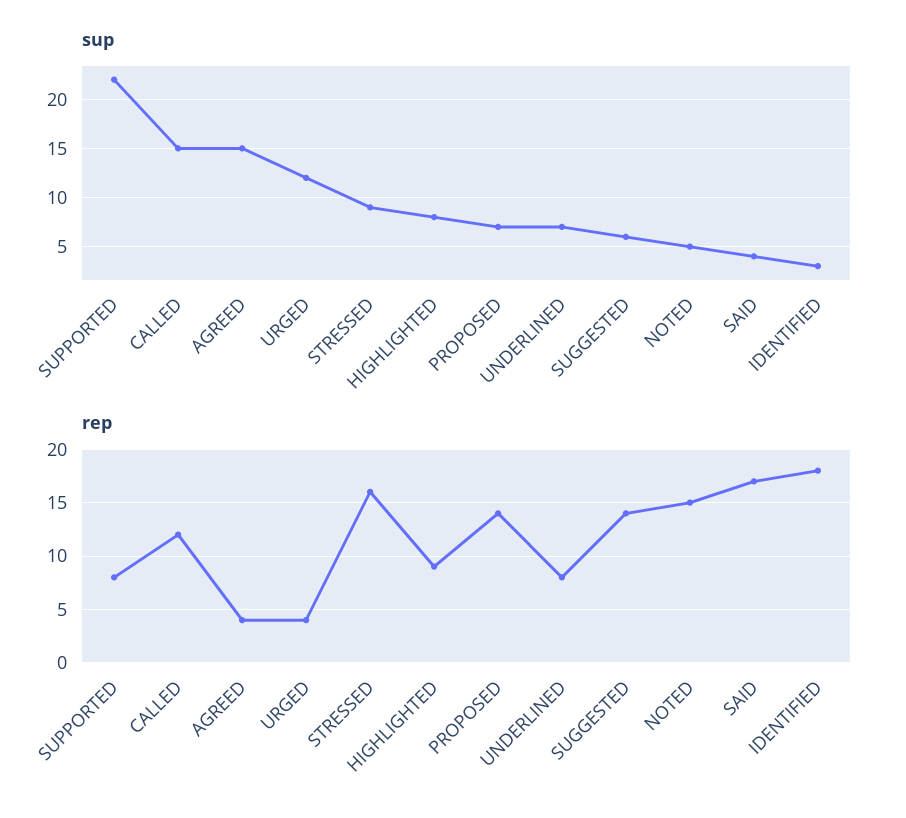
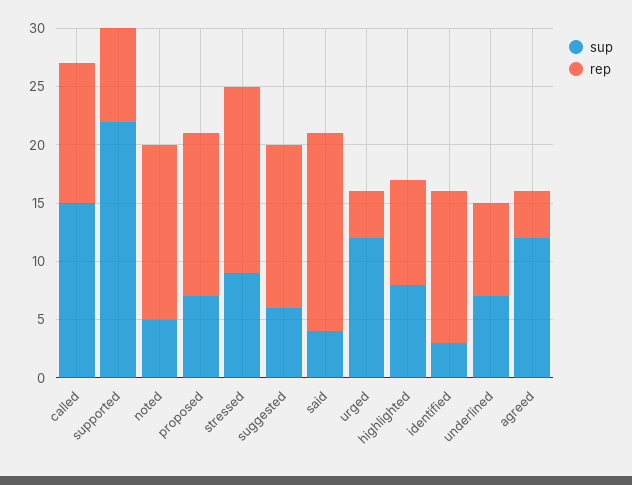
sup, AGREED: 15 -> 12
rep, IDENTIFIED: 18 -> 13

